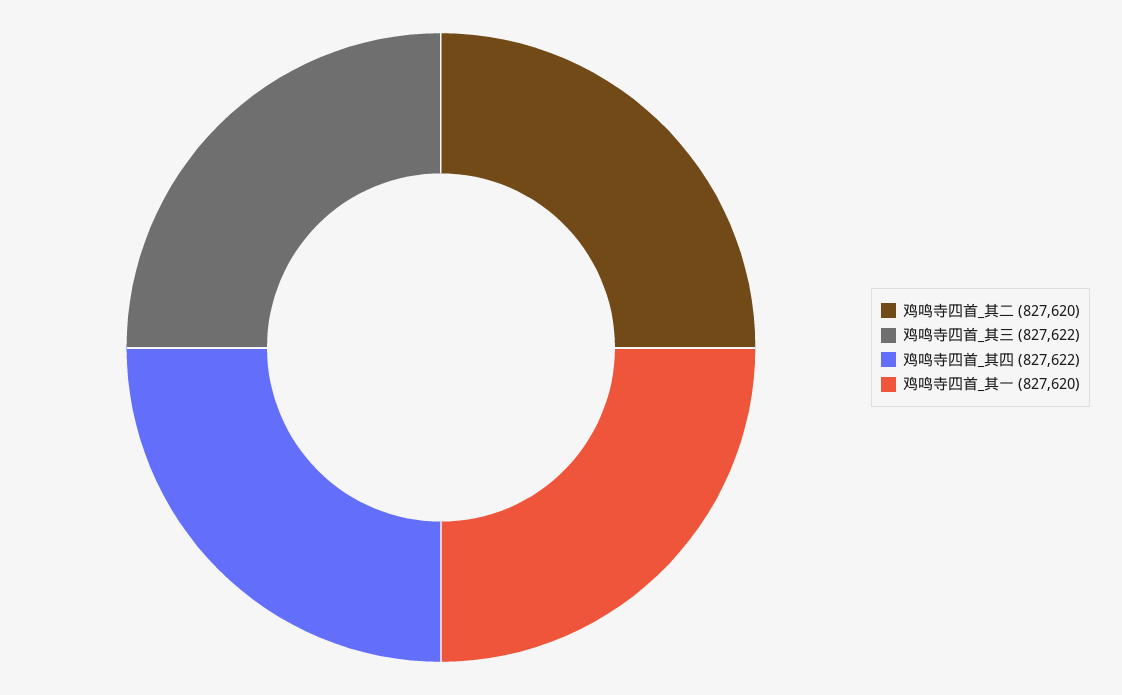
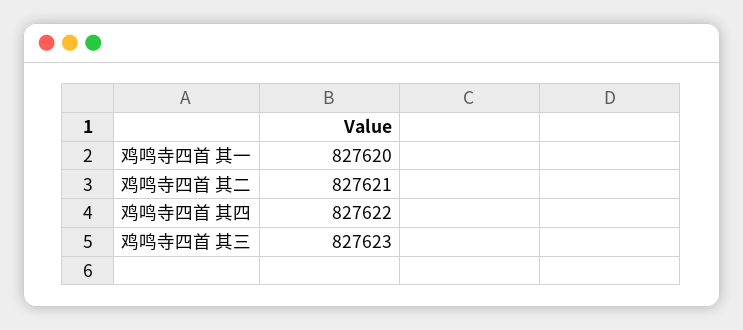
鸡鸣寺四首_其二: 827620 -> 827621
鸡鸣寺四首_其三: 827622 -> 827623

